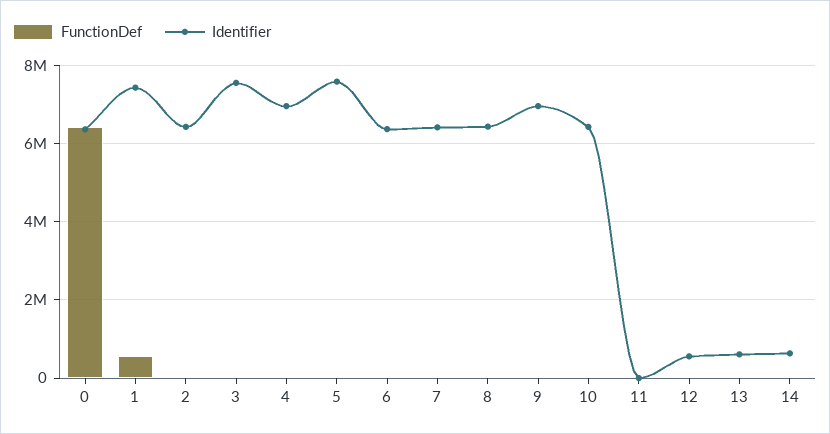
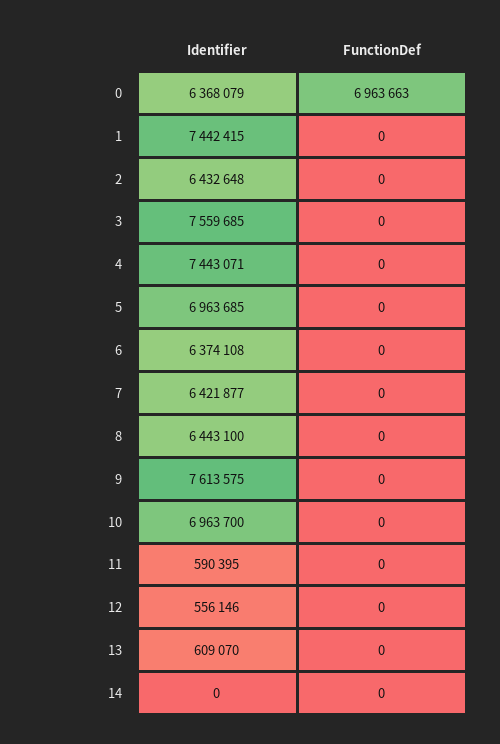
FunctionDef, 0: 6400000 -> 6963663
FunctionDef, 1: 600000 -> 0
Identifier, 4: 7000000 -> 7443071
Identifier, 5: 7600000 -> 6963685
Identifier, 9: 7000000 -> 7613575
Identifier, 10: 6400000 -> 6963700
Identifier, 11: 0 -> 590395
Identifier, 14: 600000 -> 0

